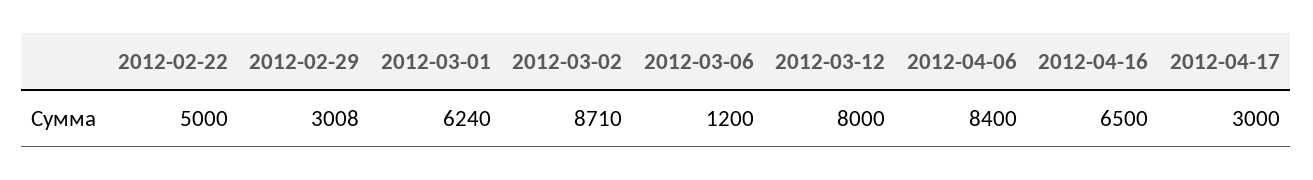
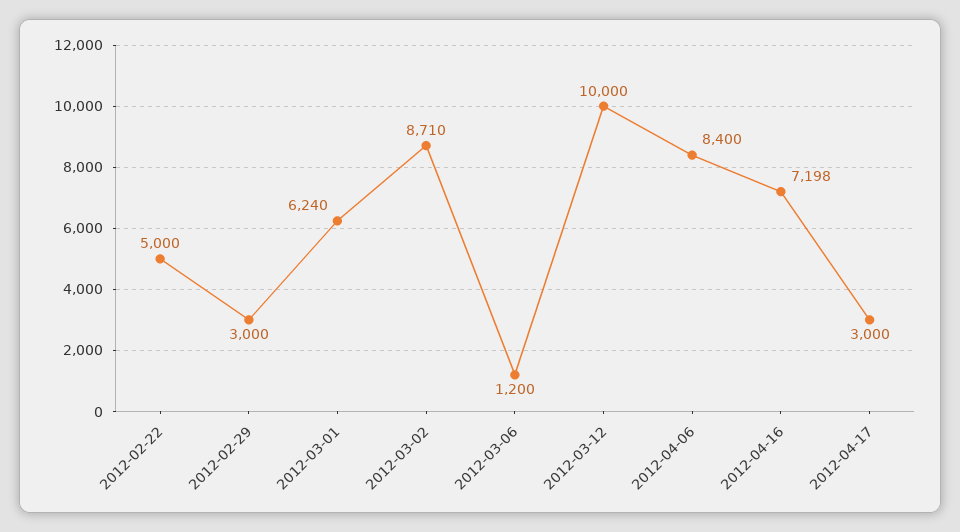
2012-02-29: 3008 -> 3000
2012-03-12: 8000 -> 10000
2012-04-16: 6500 -> 7198

